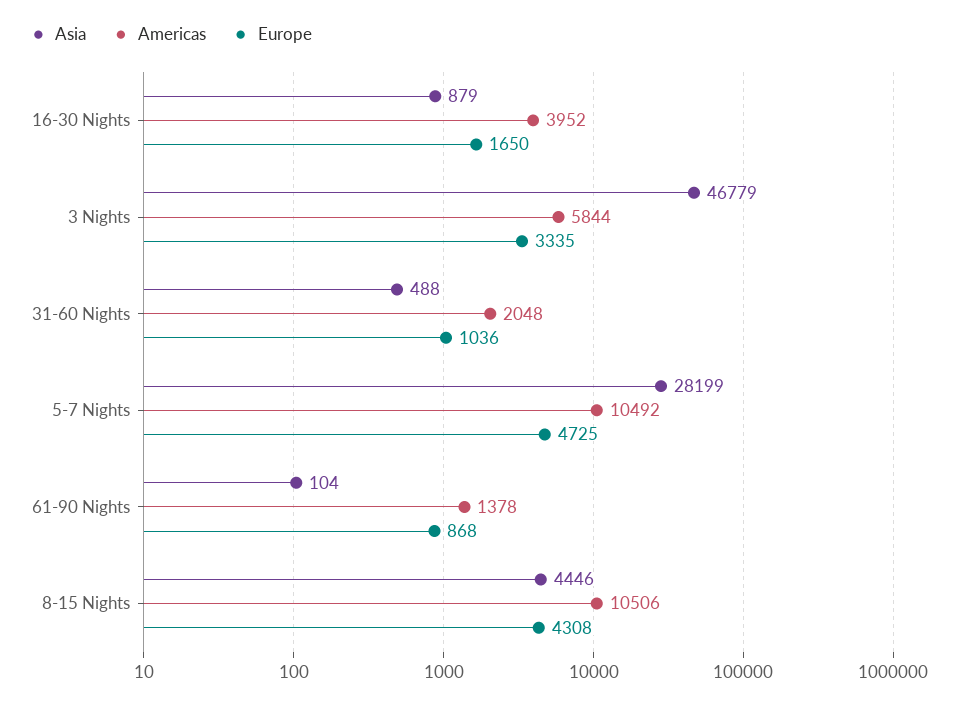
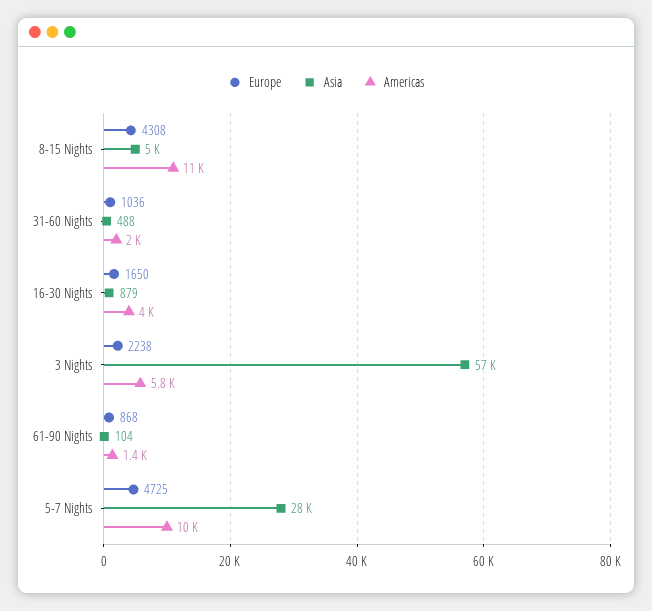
Asia, 3 Nights: 46779 -> 57000
Europe, 3 Nights: 3335 -> 2238
Asia, 8-15 Nights: 4446 -> 5000

